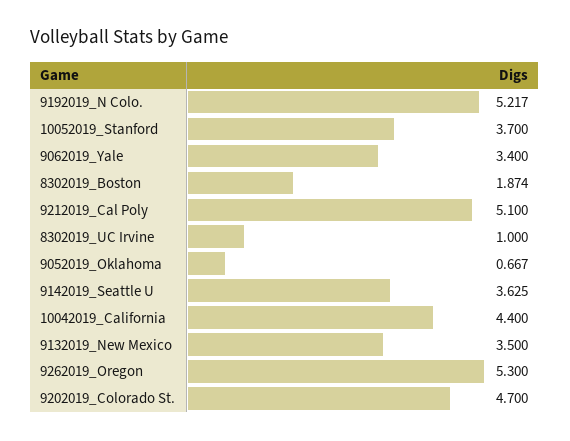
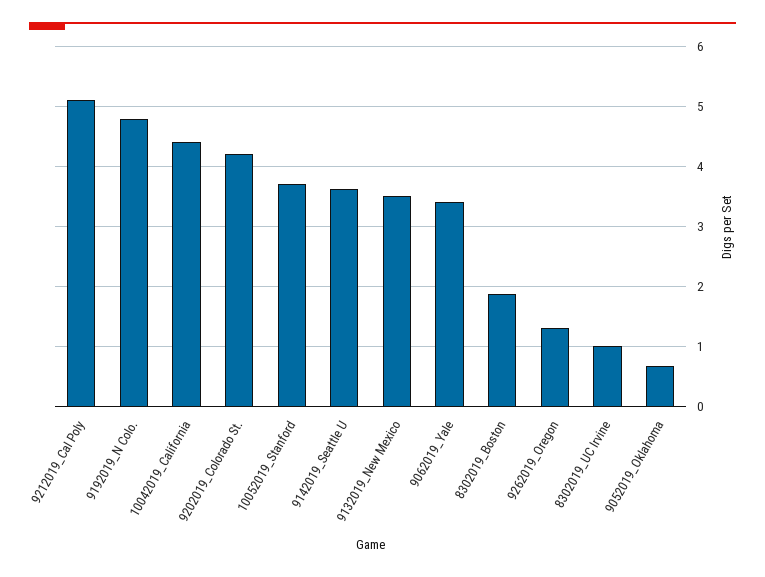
9192019_N Colo.: 5.217 -> 4.8
9262019_Oregon: 5.3 -> 1.3
9202019_Colorado St.: 4.7 -> 4.2

